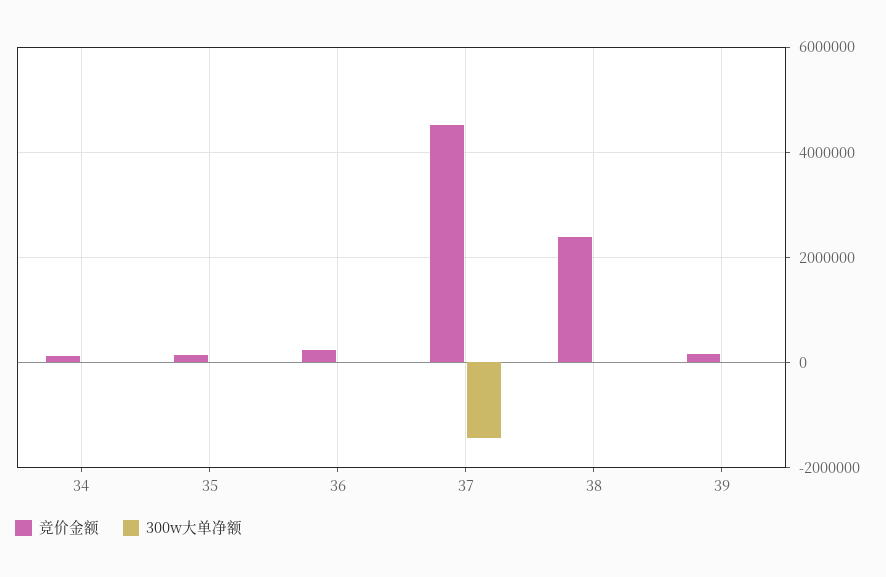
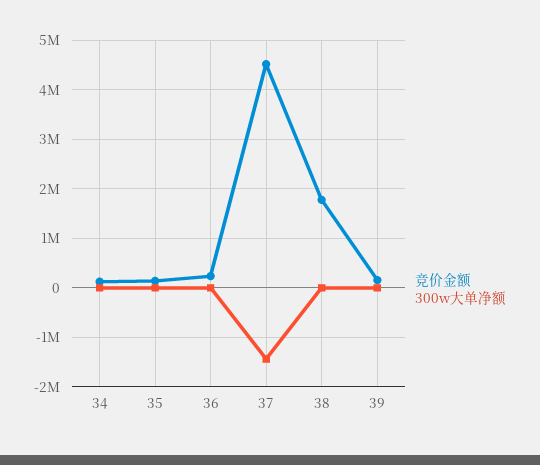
竞价金额, 38: 2400000 -> 1800000

